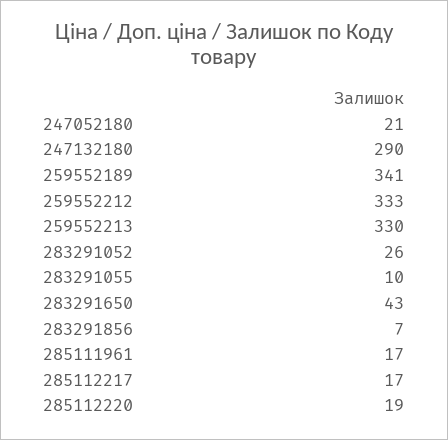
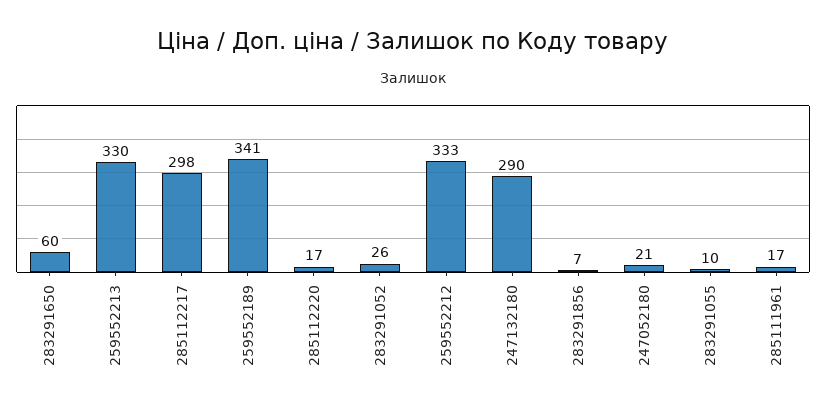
283291650: 43 -> 60
285112217: 17 -> 298
285112220: 19 -> 17

